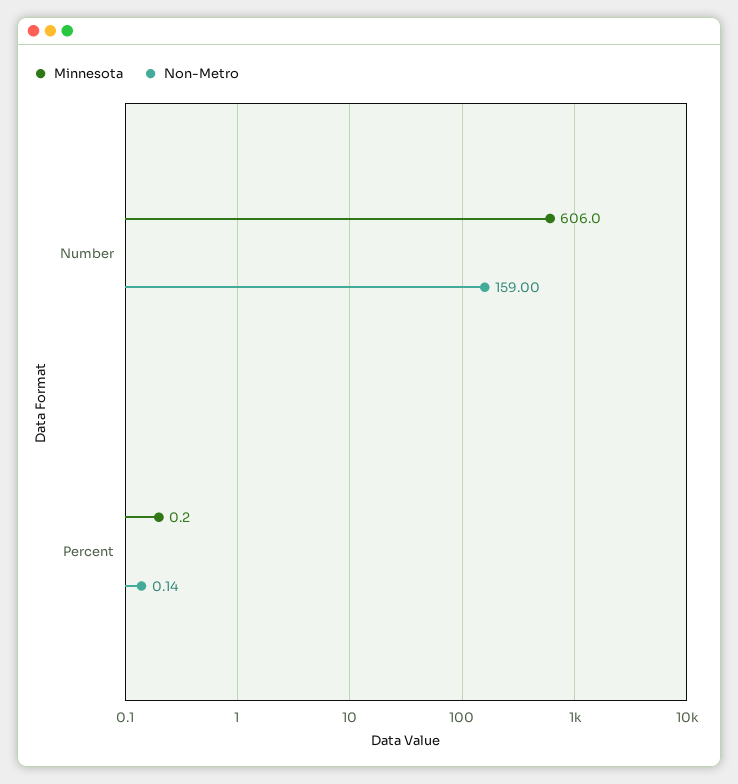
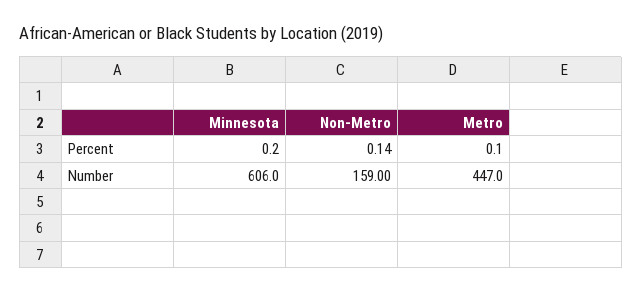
Metro, Percent: none -> 0.1
Metro, Number: none -> 447

